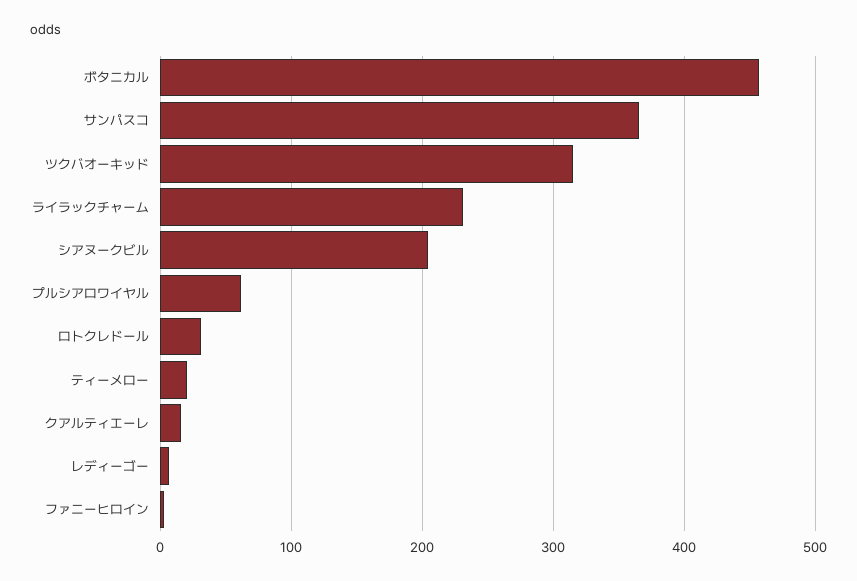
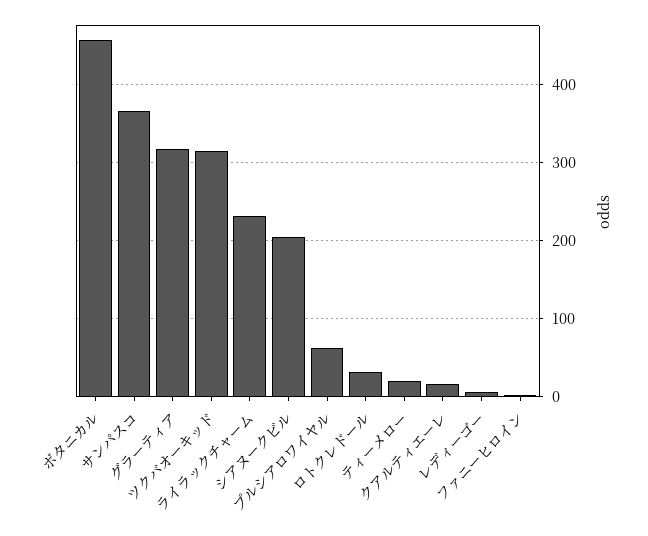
グラーティア: none -> 320

